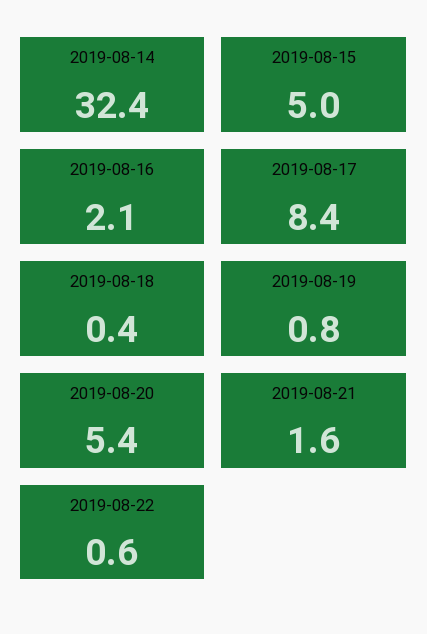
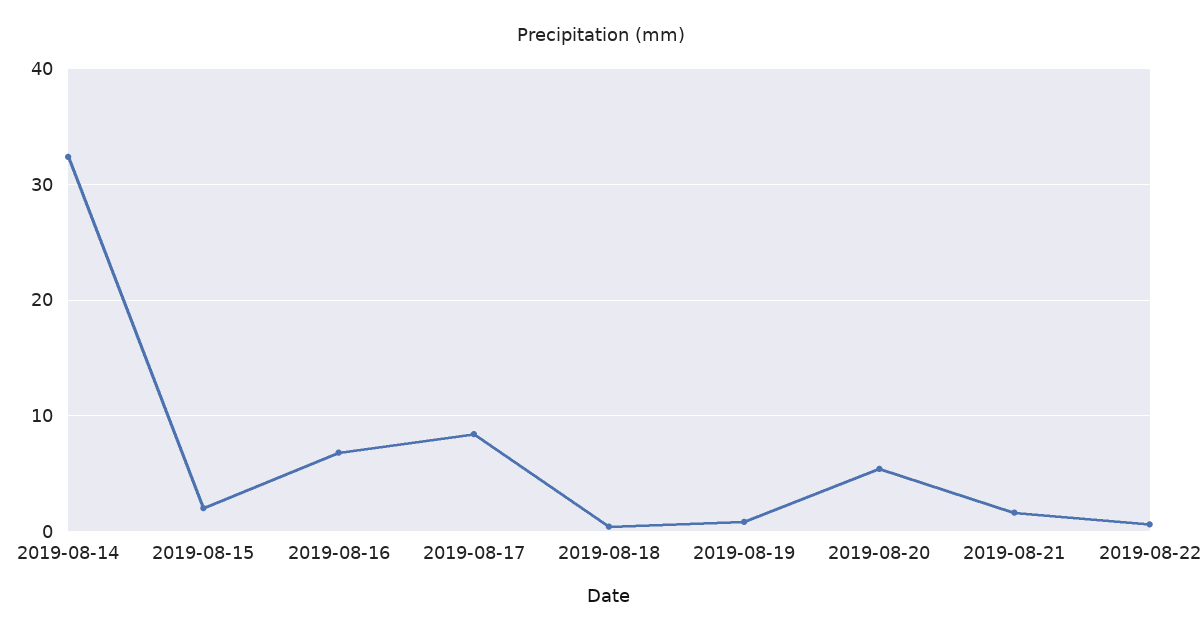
2019-08-15: 5 -> 2
2019-08-16: 2.1 -> 7

